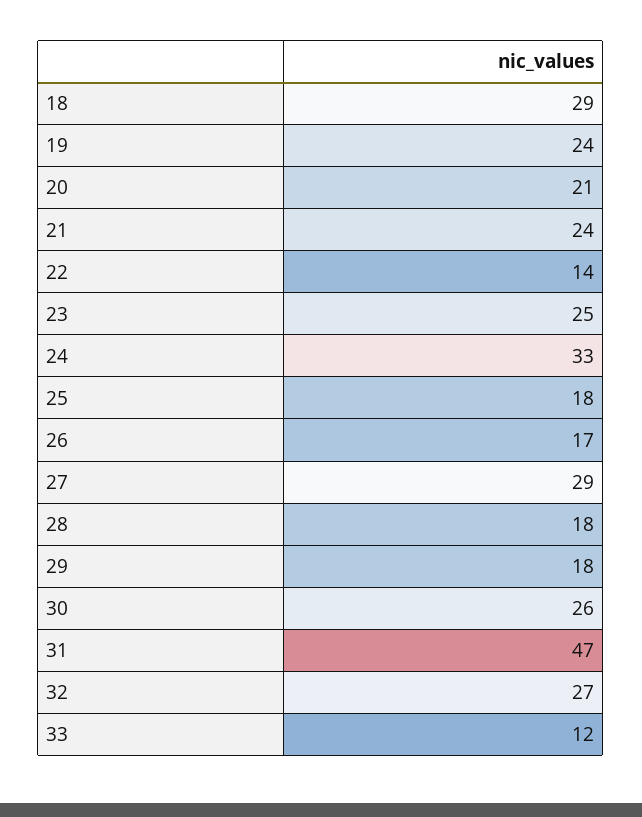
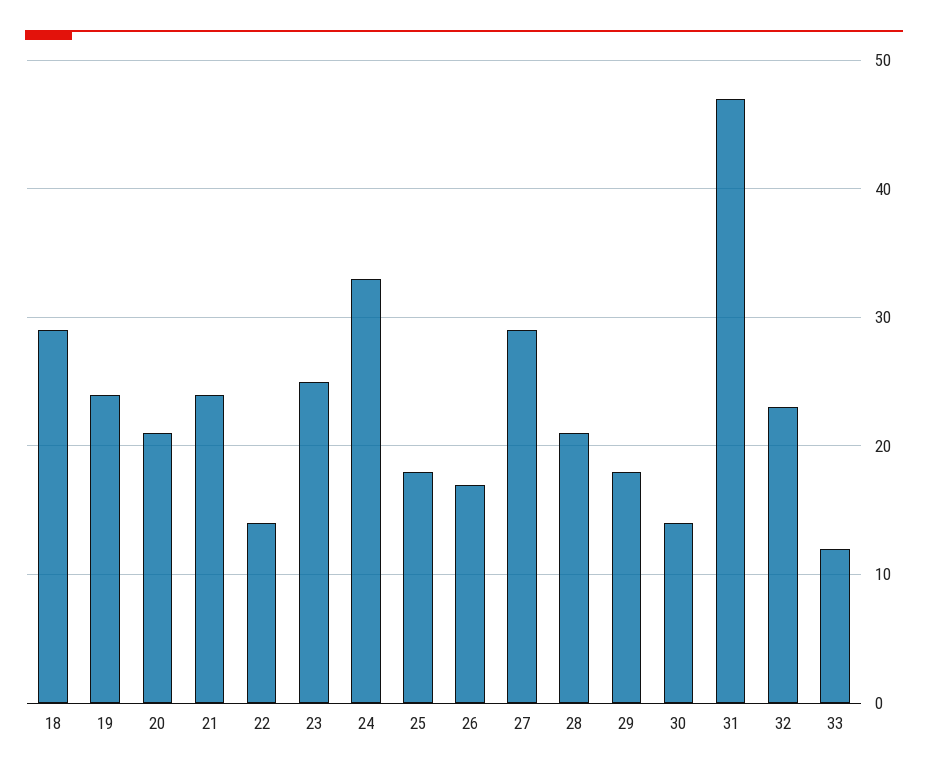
28: 18 -> 21
30: 26 -> 14
32: 27 -> 23

